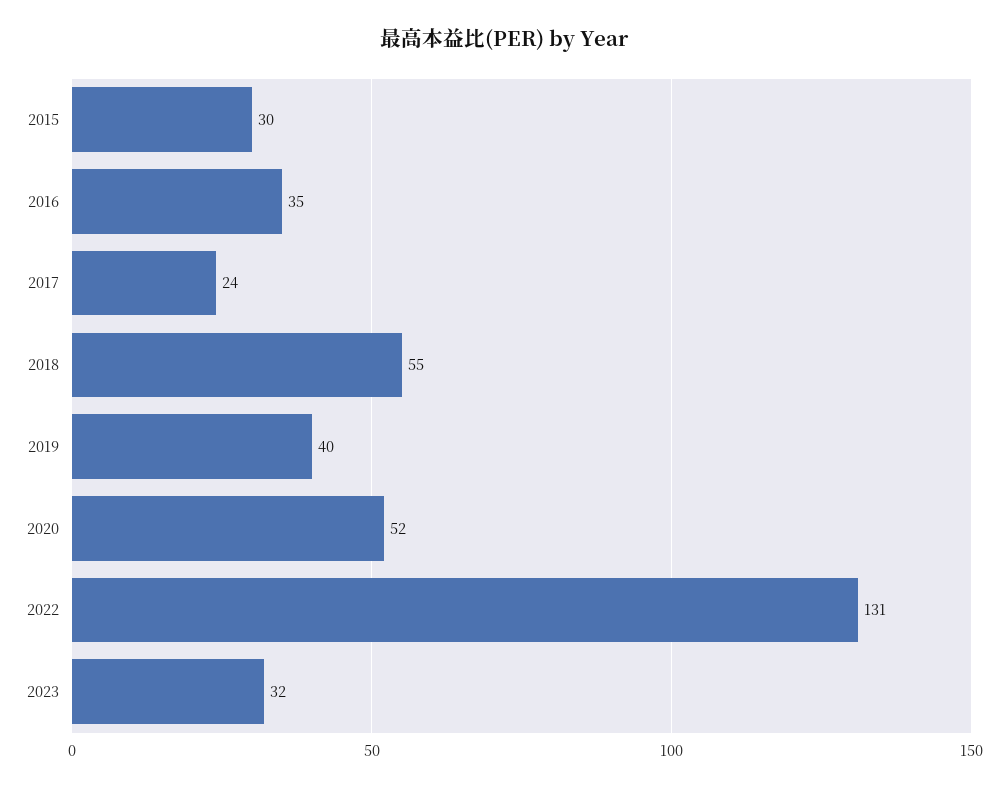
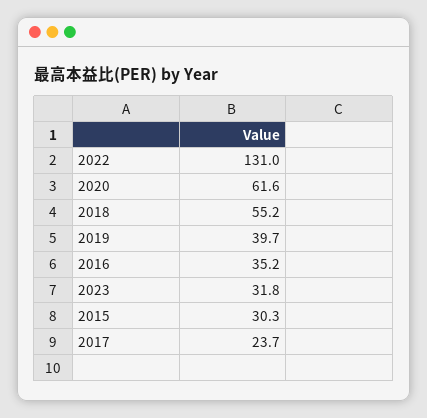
2020: 52 -> 61.6

